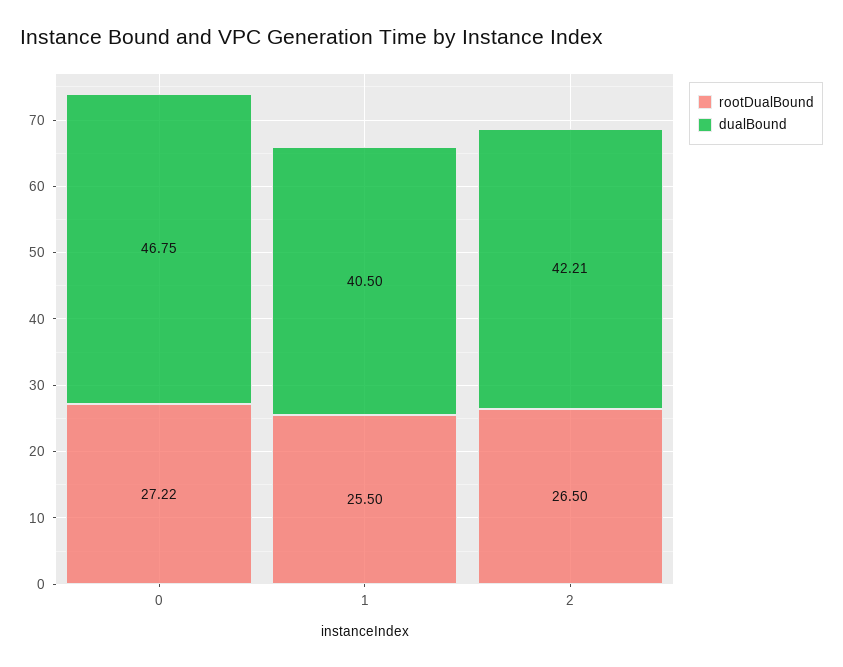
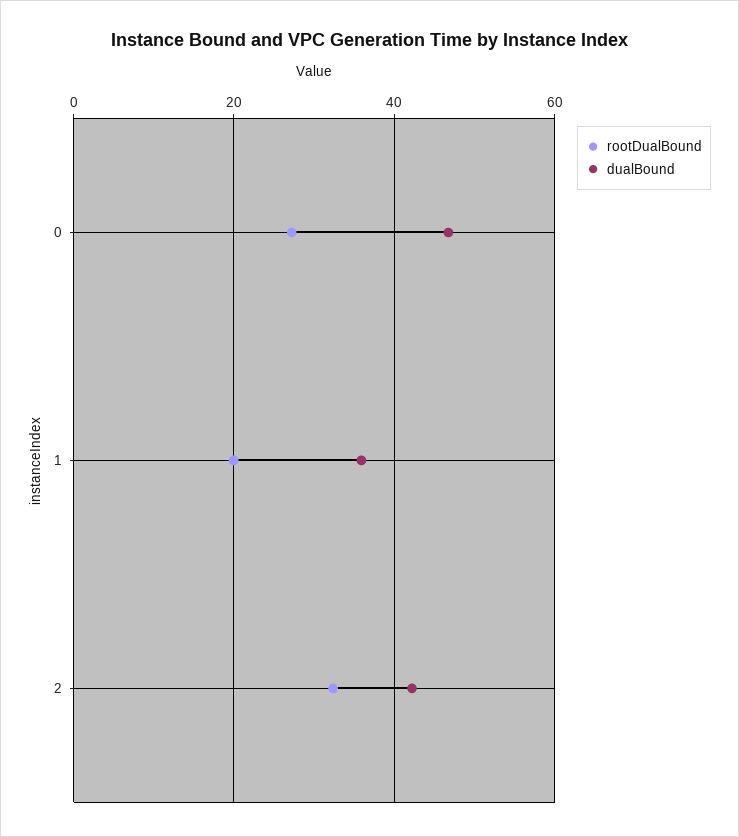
rootDualBound, 1: 25.5 -> 20
dualBound, 1: 40.5 -> 36
rootDualBound, 2: 26.5 -> 32

